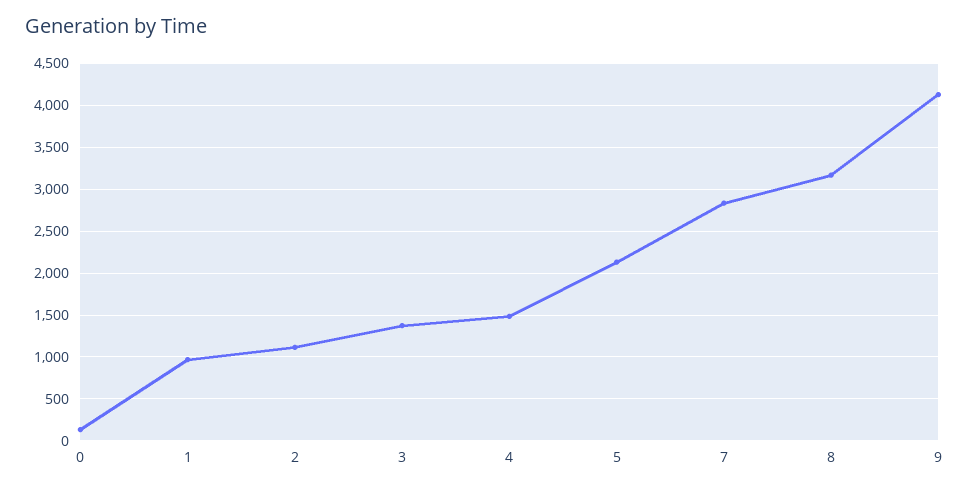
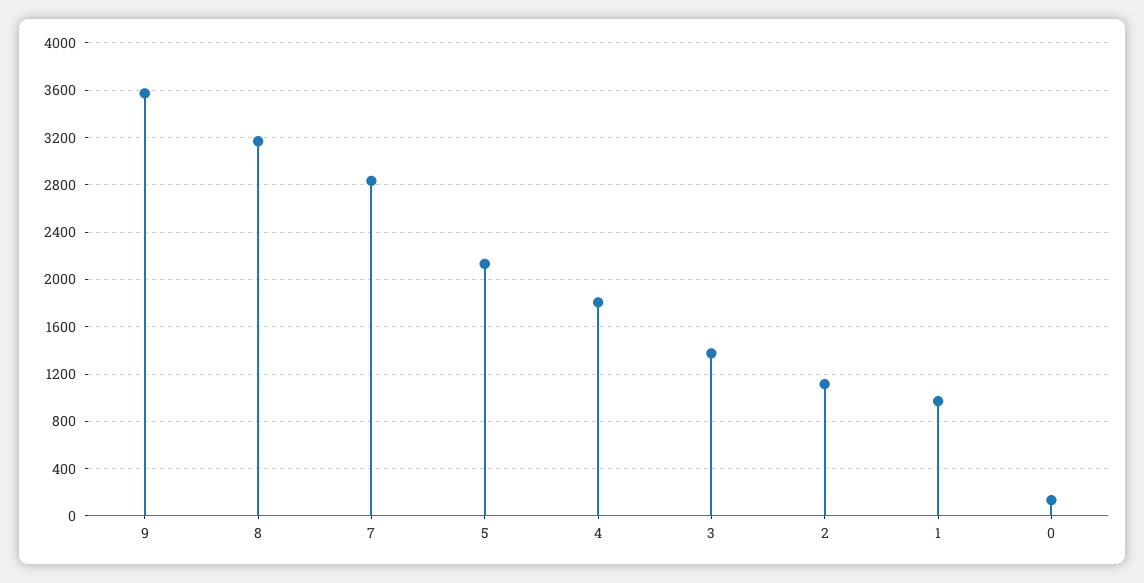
4: 1500 -> 1800
9: 4100 -> 3600

